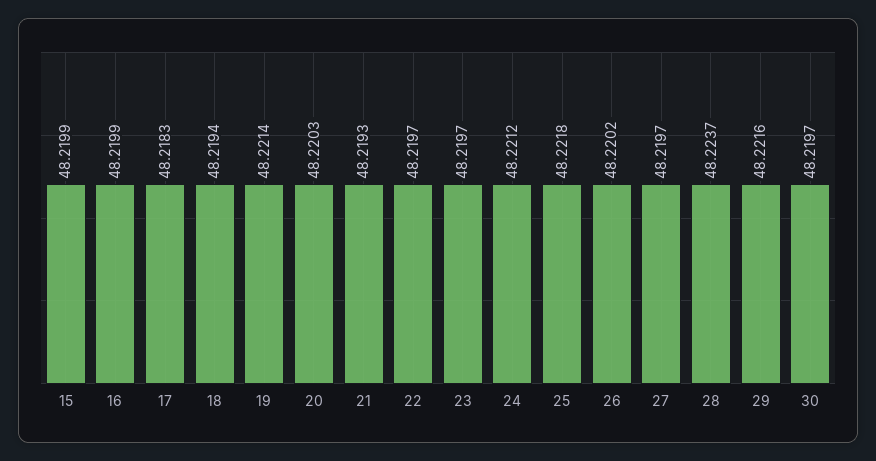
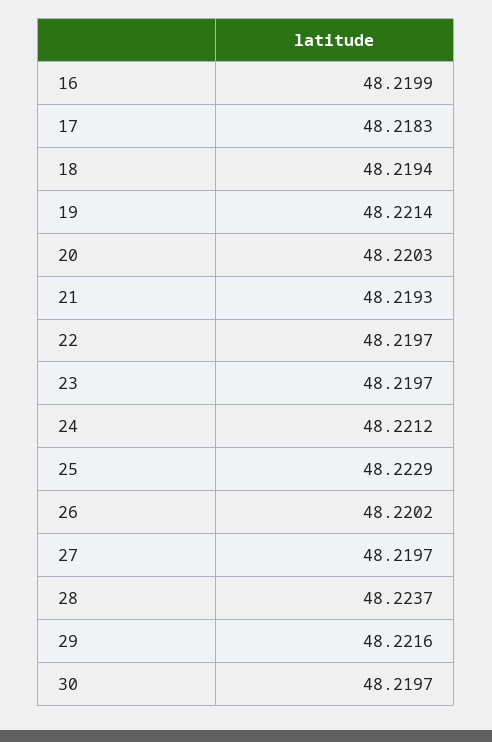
15: 48.2199 -> none
25: 48.2218 -> 48.2229

